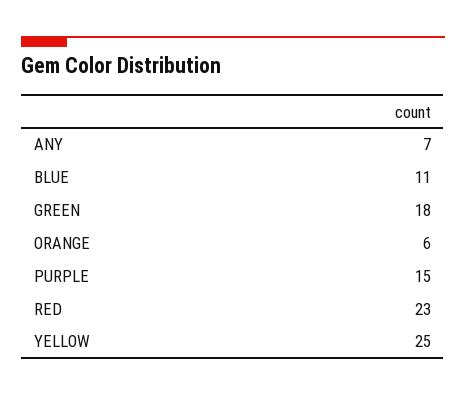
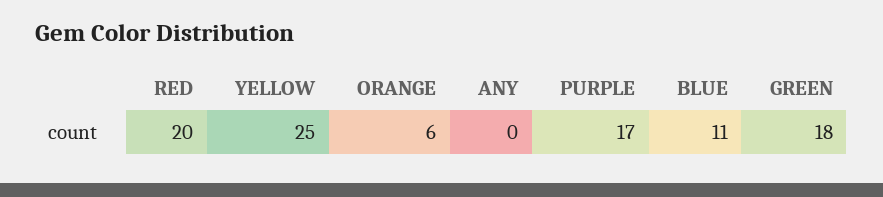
ANY: 7 -> 0
PURPLE: 15 -> 17
RED: 23 -> 20

